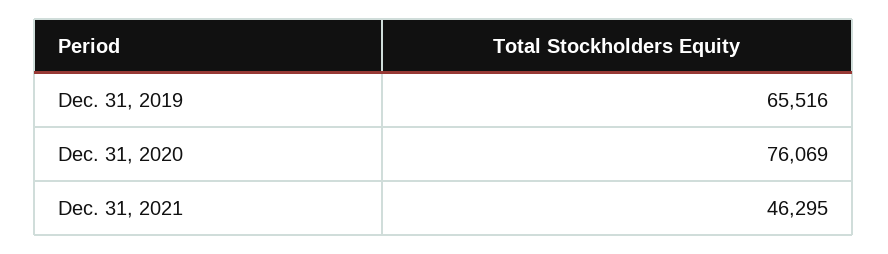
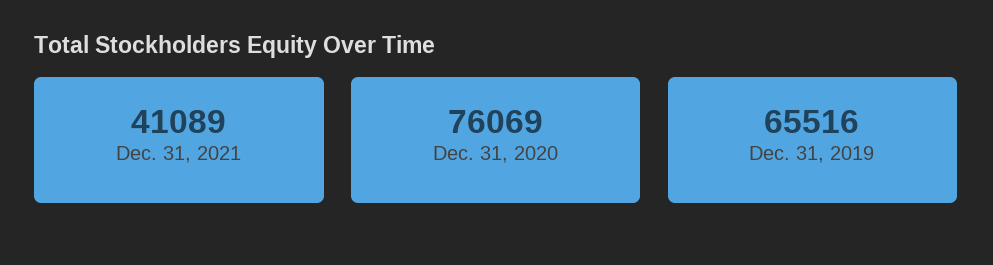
Dec. 31, 2021: 46295 -> 41089

